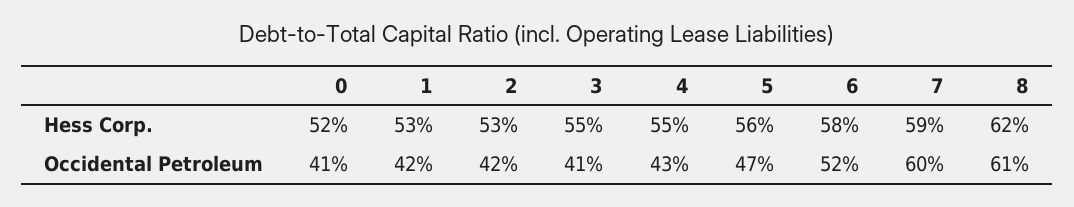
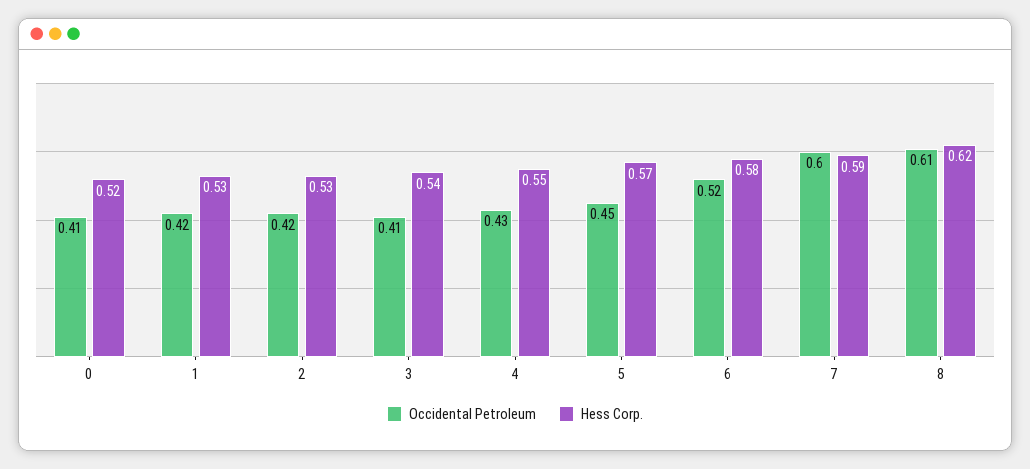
Hess Corp., 3: 0.55 -> 0.54
Hess Corp., 5: 0.56 -> 0.57
Occidental Petroleum, 5: 0.47 -> 0.45

